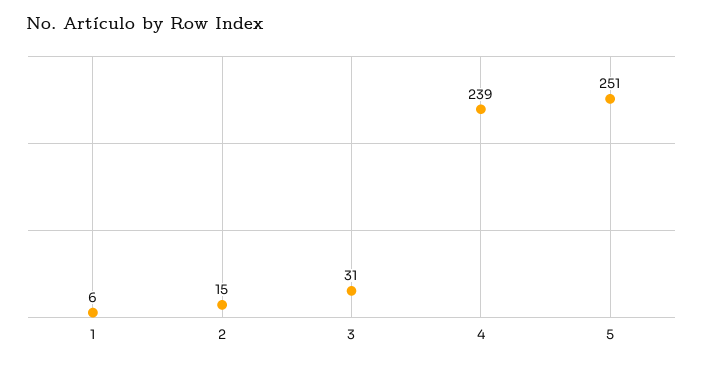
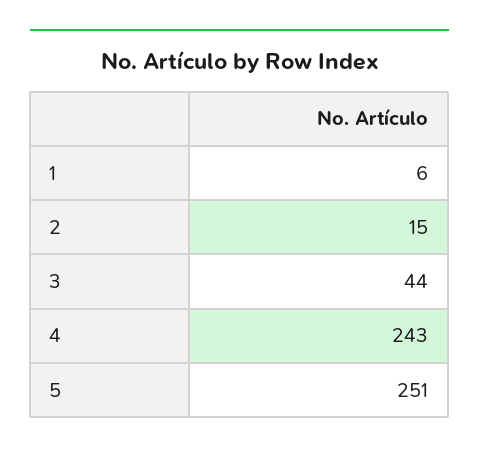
3: 31 -> 44
4: 239 -> 243

